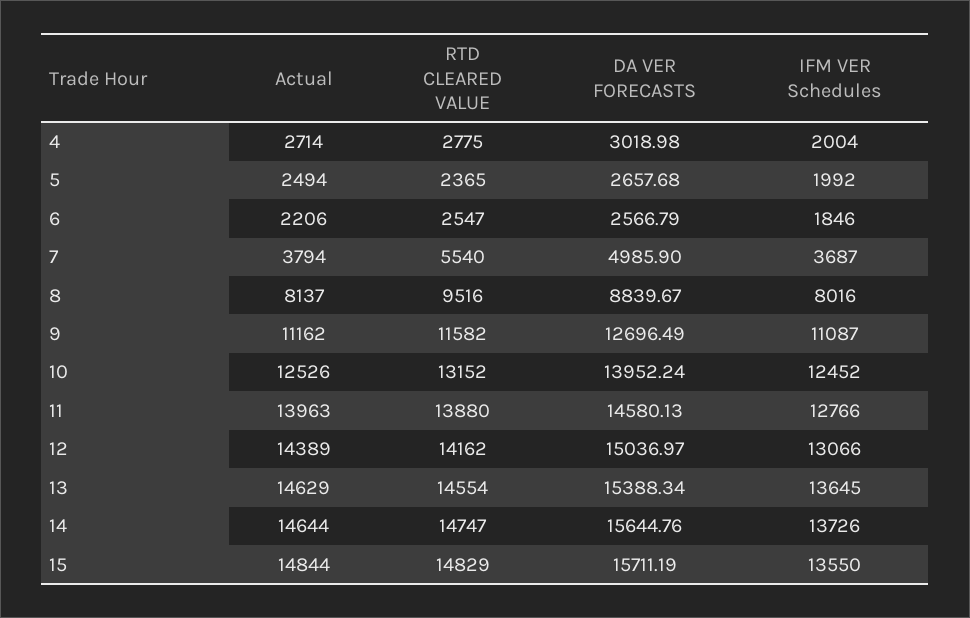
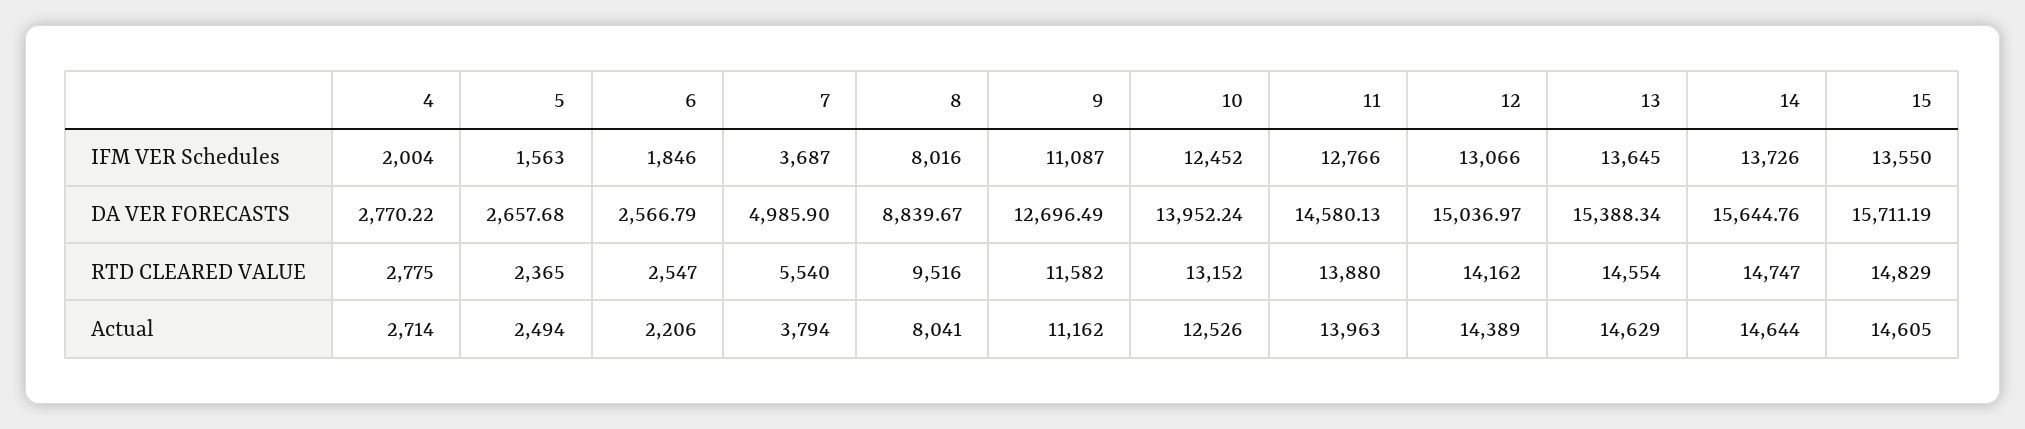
DA VER FORECASTS, 4: 3018.98 -> 2770.22
IFM VER Schedules, 5: 1992 -> 1563
Actual, 8: 8137 -> 8041
Actual, 15: 14844 -> 14605

